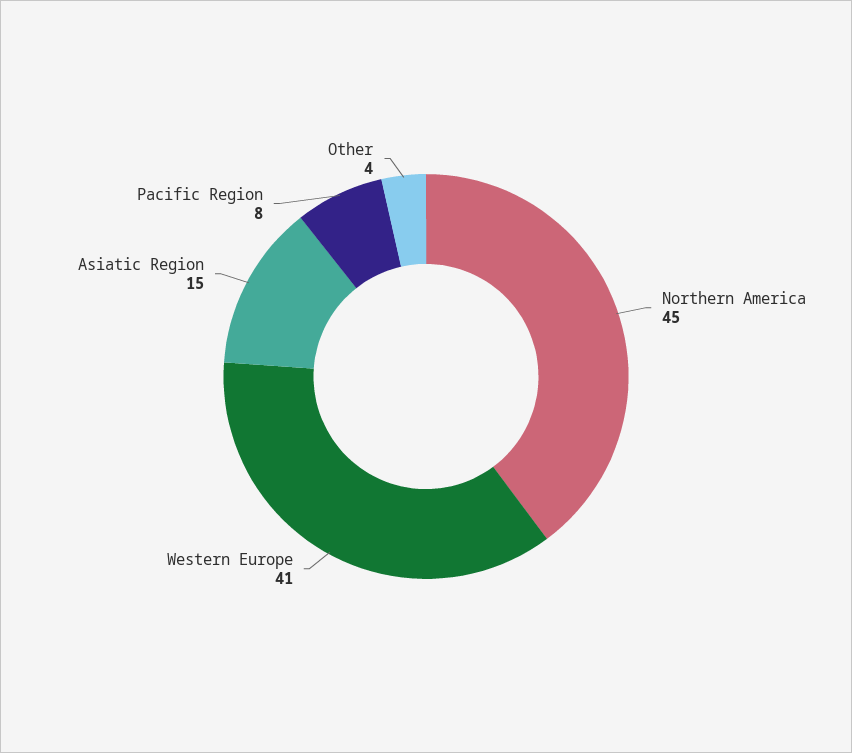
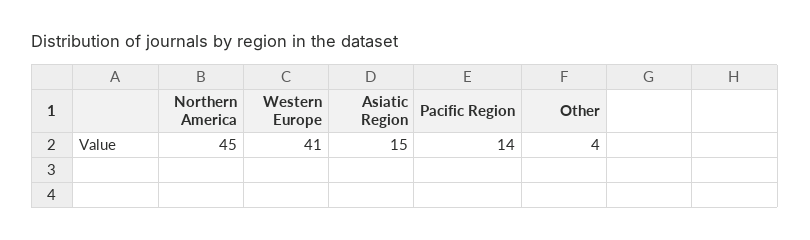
Pacific Region: 8 -> 14

